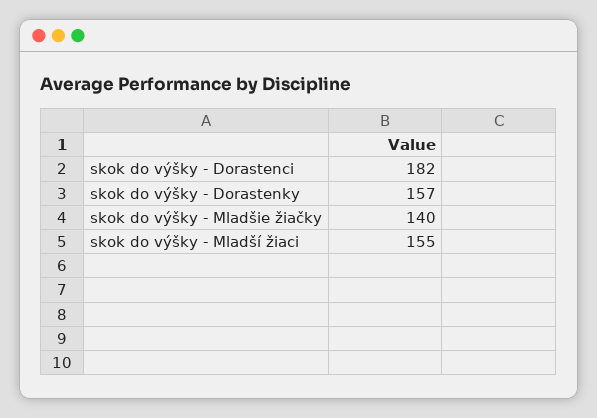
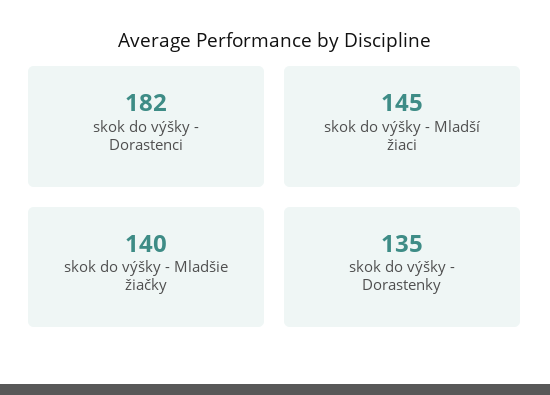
skok do výšky - Dorastenky: 157 -> 135
skok do výšky - Mladší žiaci: 155 -> 145

